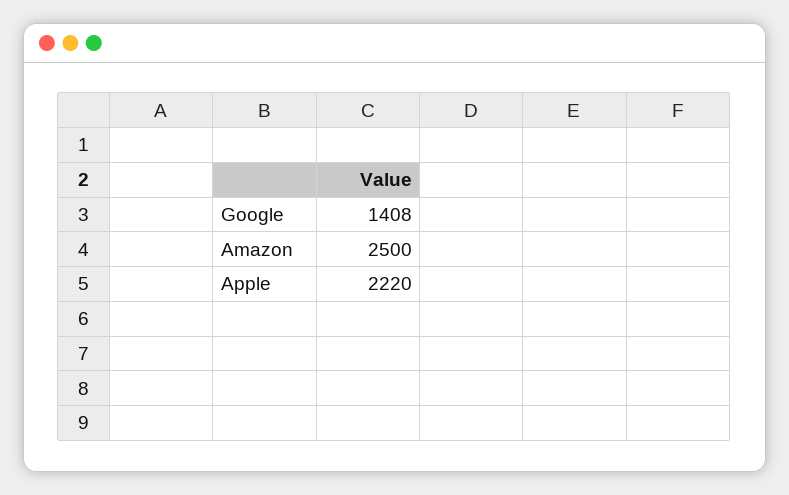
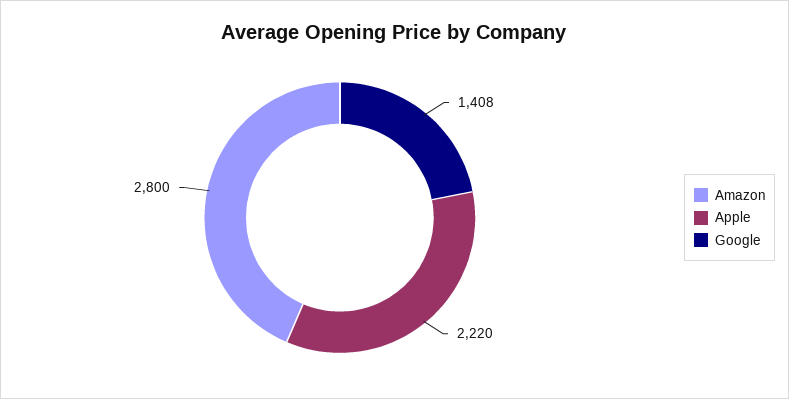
Amazon: 2500 -> 2800

